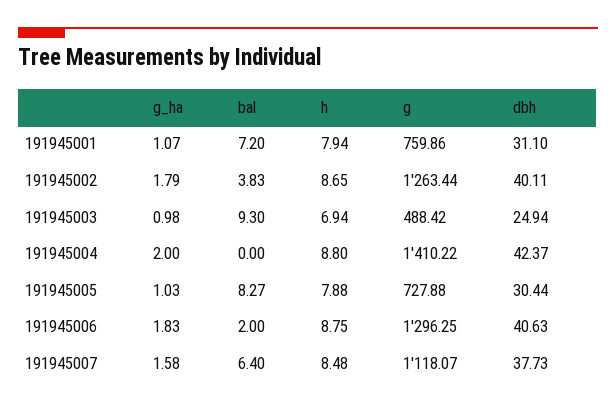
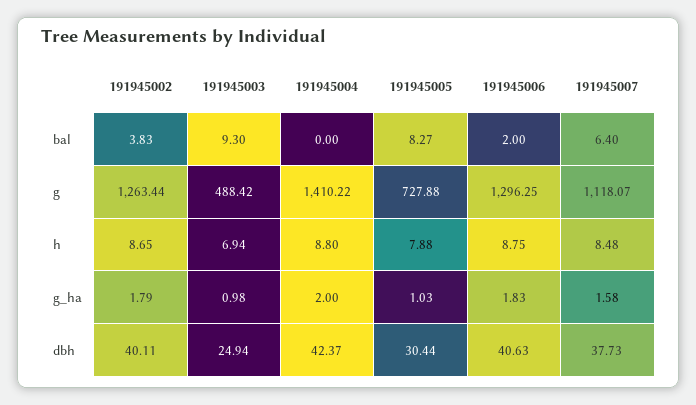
g_ha, 191945001: 1.07 -> none
bal, 191945001: 7.2 -> none
h, 191945001: 7.94 -> none
g, 191945001: 759.86 -> none
dbh, 191945001: 31.1 -> none

